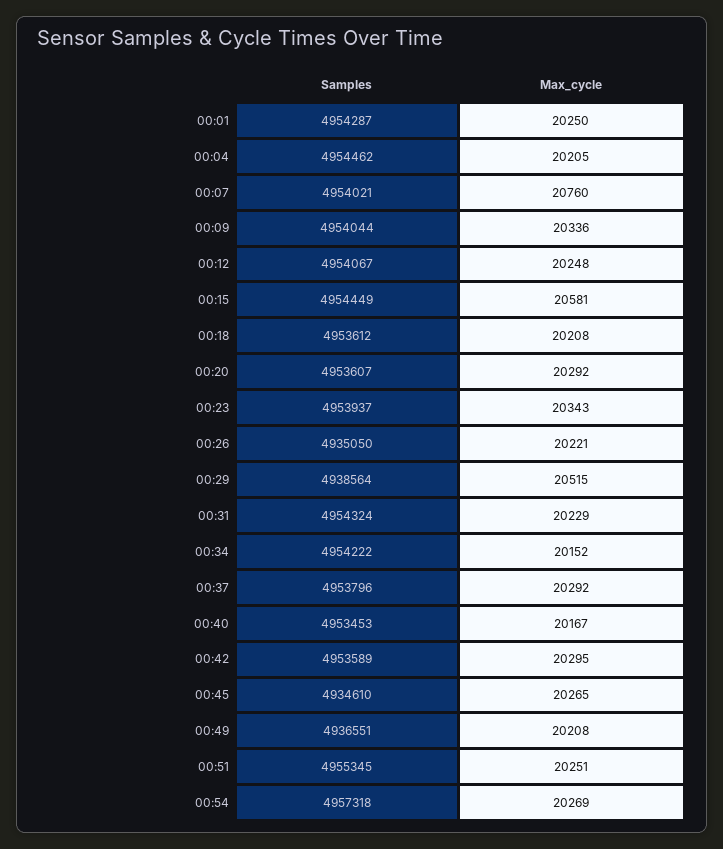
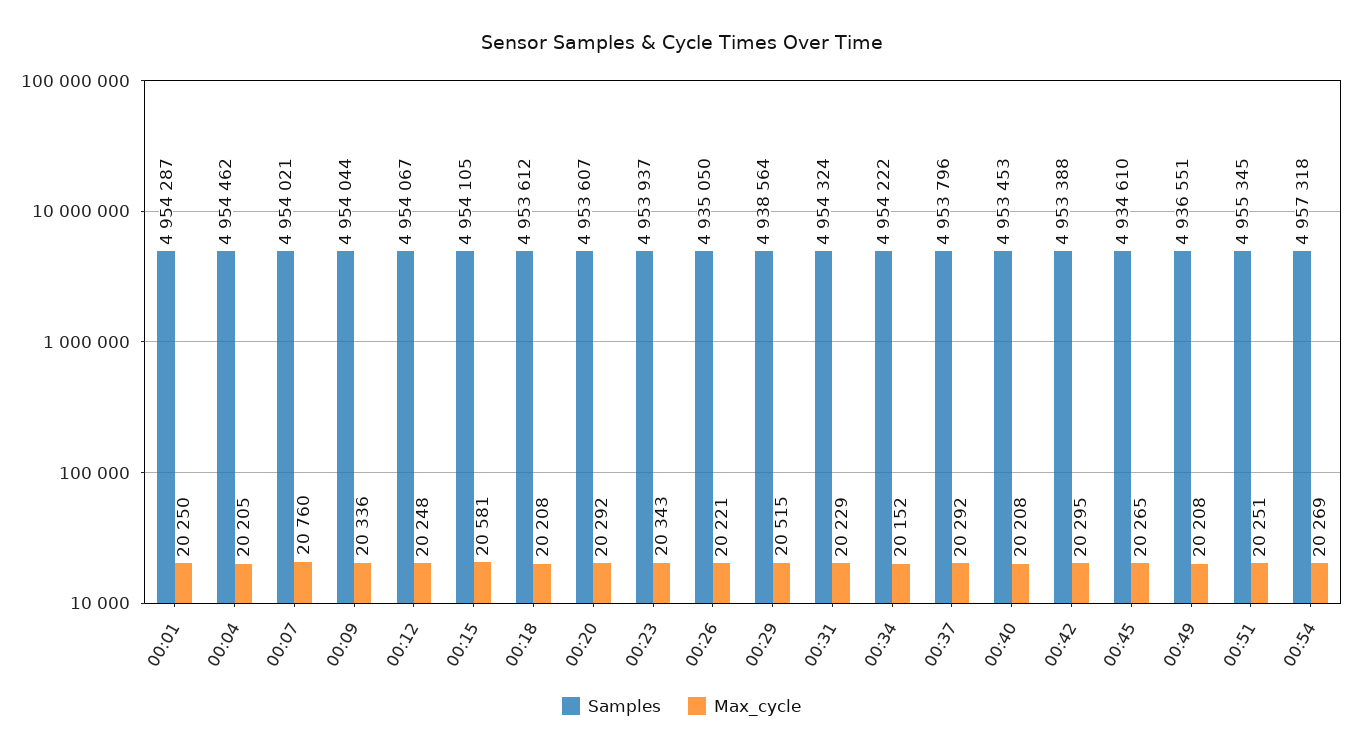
Samples, 00:15: 4954449 -> 4954105
Max_cycle, 00:40: 20167 -> 20208
Samples, 00:42: 4953589 -> 4953388

